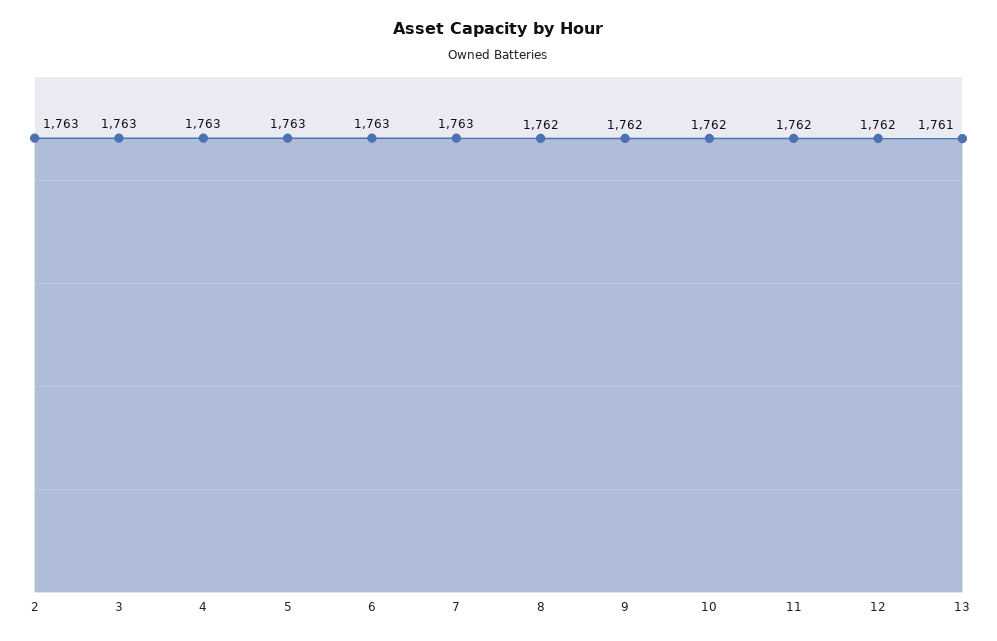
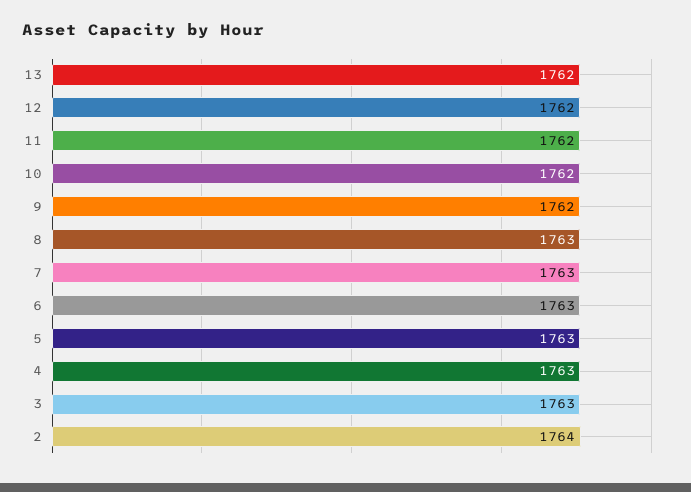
2: 1763 -> 1764
8: 1762 -> 1763
13: 1761 -> 1762

